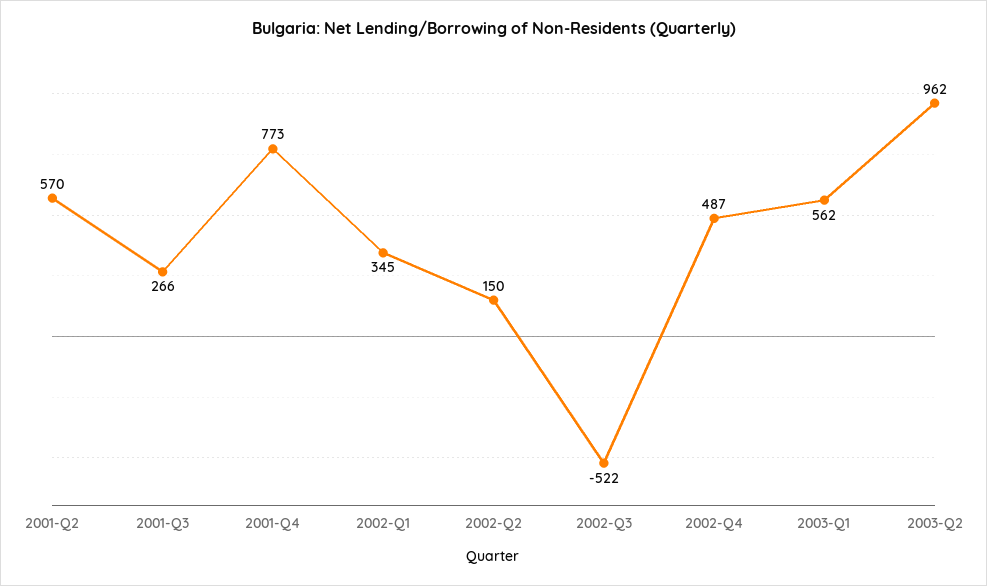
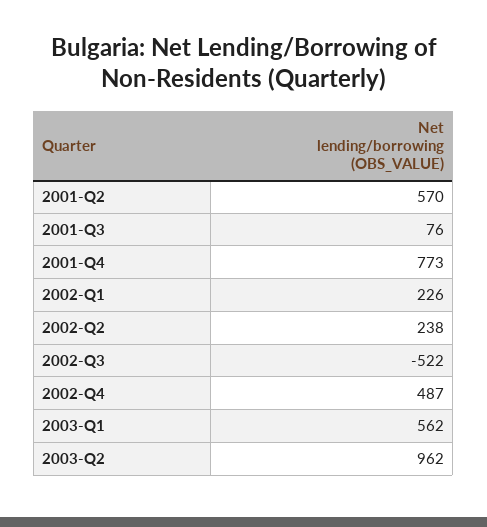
2001-Q3: 266 -> 76
2002-Q1: 345 -> 226
2002-Q2: 150 -> 238

